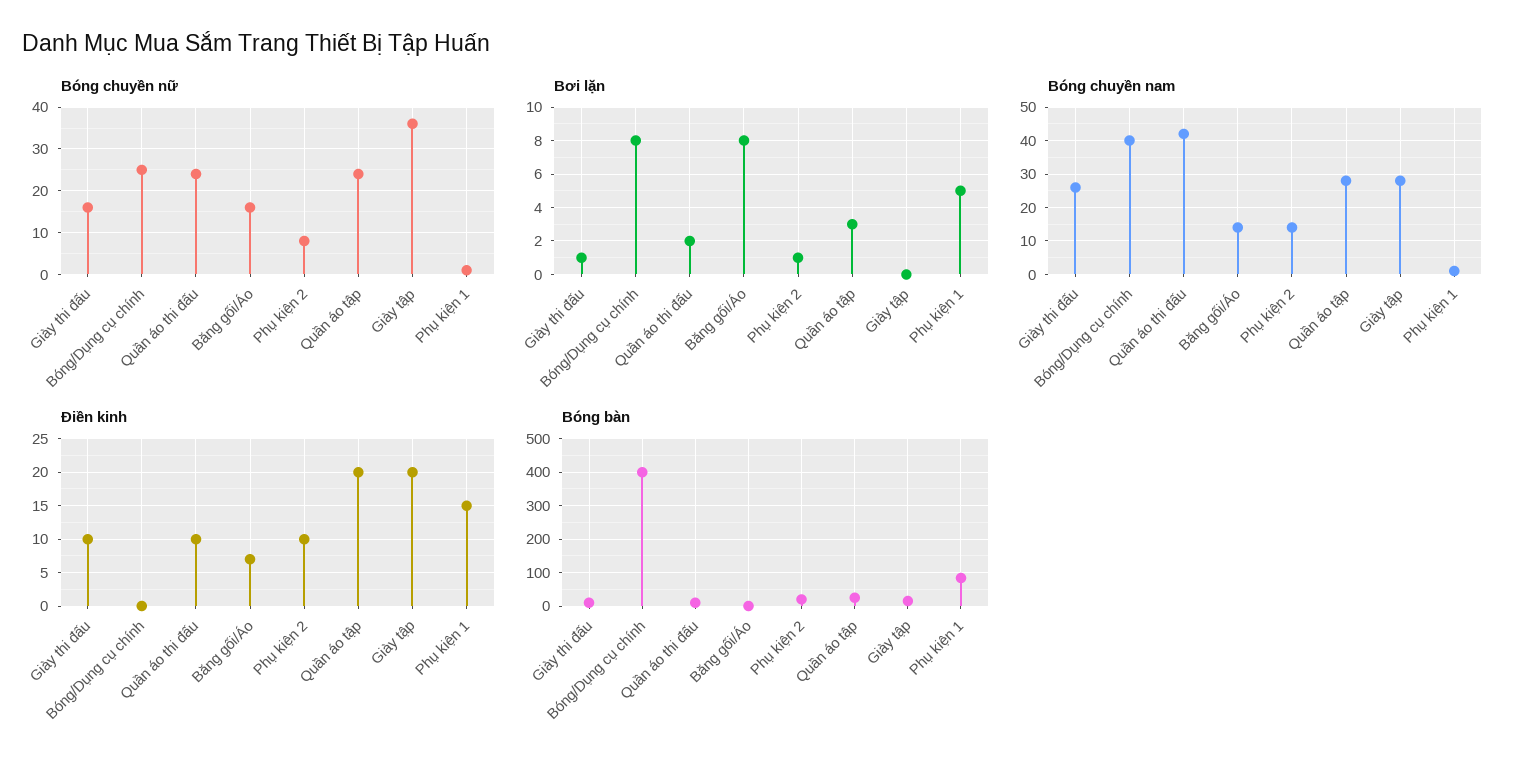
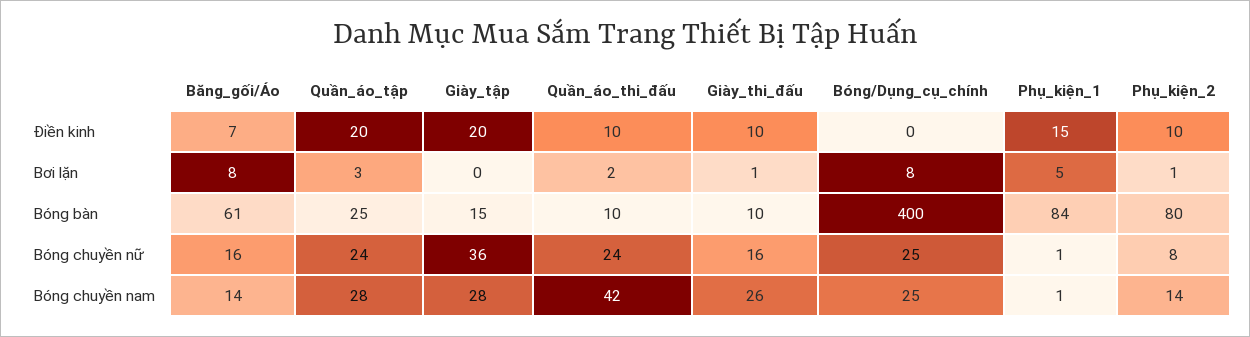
Bóng chuyền nam, Bóng/Dụng cụ chính: 40 -> 25
Bóng bàn, Băng gối/Áo: 0 -> 61
Bóng bàn, Phụ kiện 2: 20 -> 80

